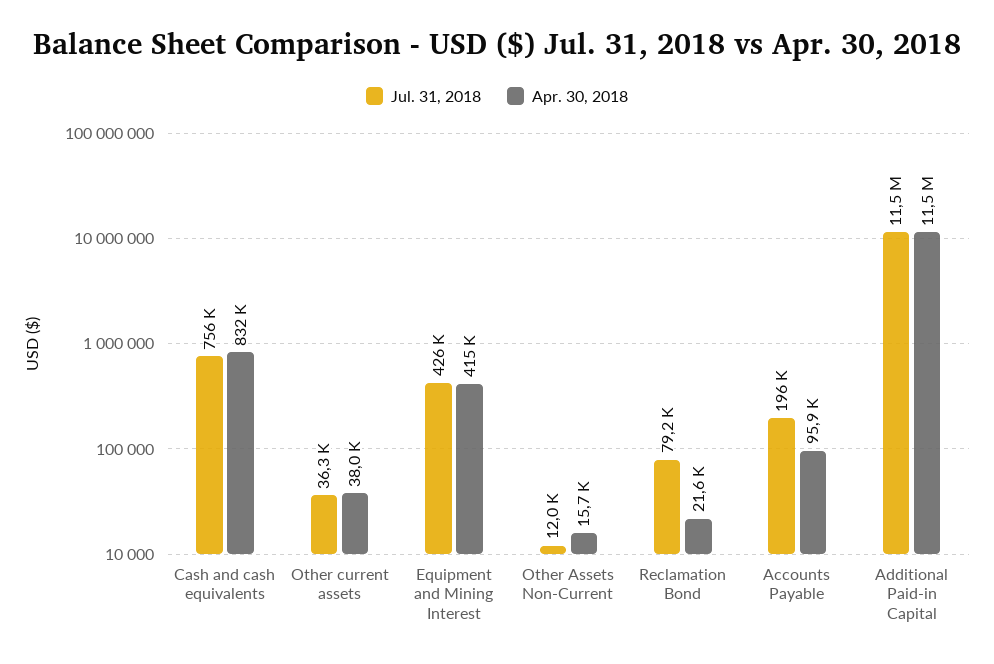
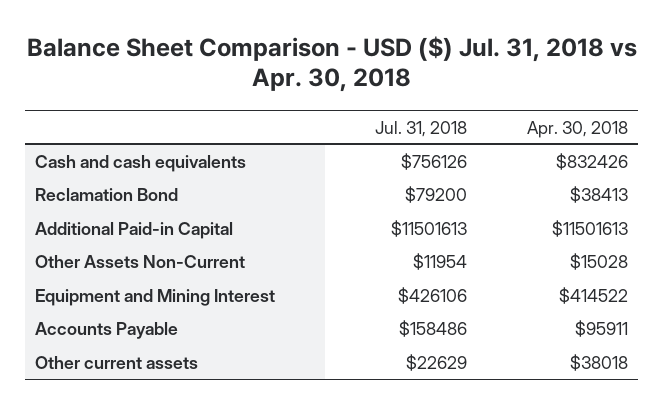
Jul. 31, 2018, Other current assets: 36300 -> 22629
Apr. 30, 2018, Other Assets Non-Current: 15700 -> 15028
Apr. 30, 2018, Reclamation Bond: 21600 -> 38413
Jul. 31, 2018, Accounts Payable: 196000 -> 158486

